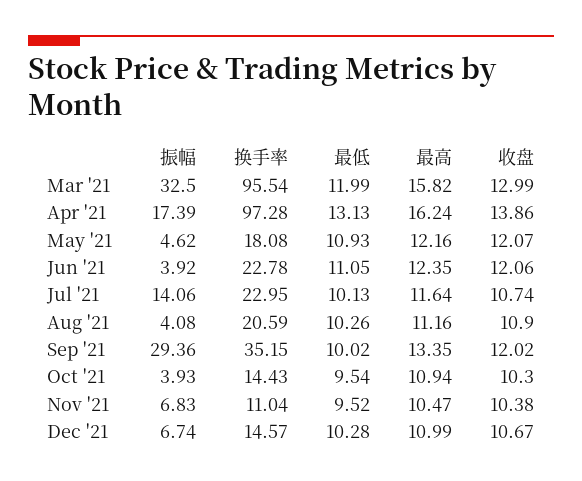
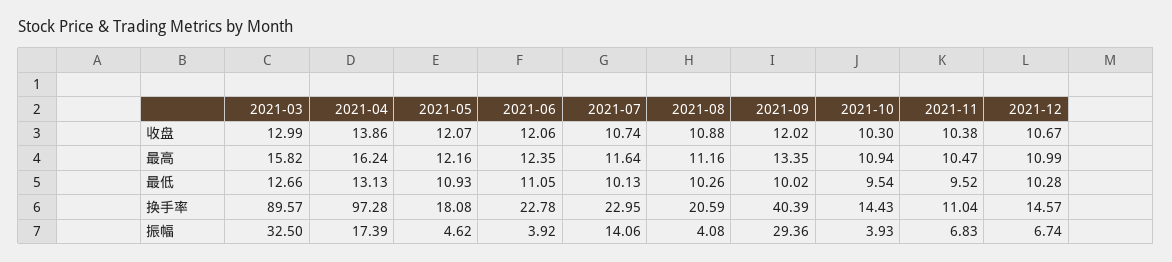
换手率, Mar '21: 95.54 -> 89.57
最低, Mar '21: 11.99 -> 12.66
收盘, Aug '21: 10.9 -> 10.88
换手率, Sep '21: 35.15 -> 40.39

